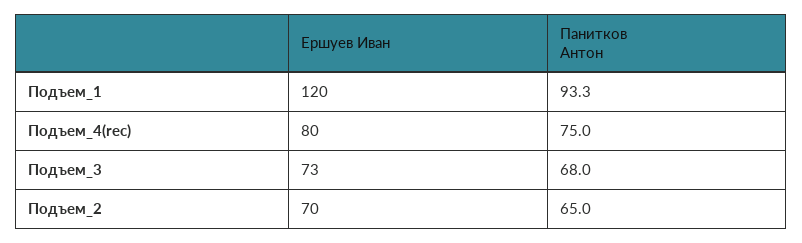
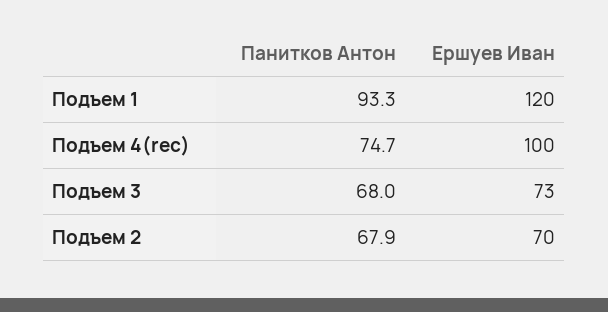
Ершуев Иван, Подъем_4(rec): 80 -> 100
Панитков Антон, Подъем_4(rec): 75 -> 74.7
Панитков Антон, Подъем_2: 65 -> 67.9

